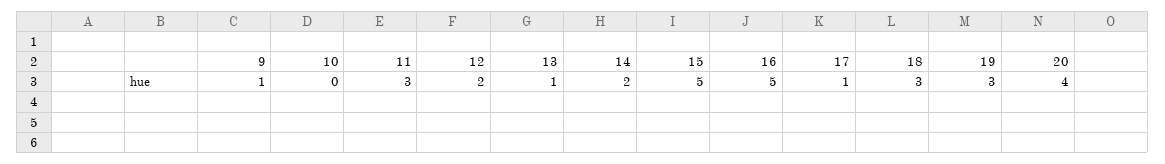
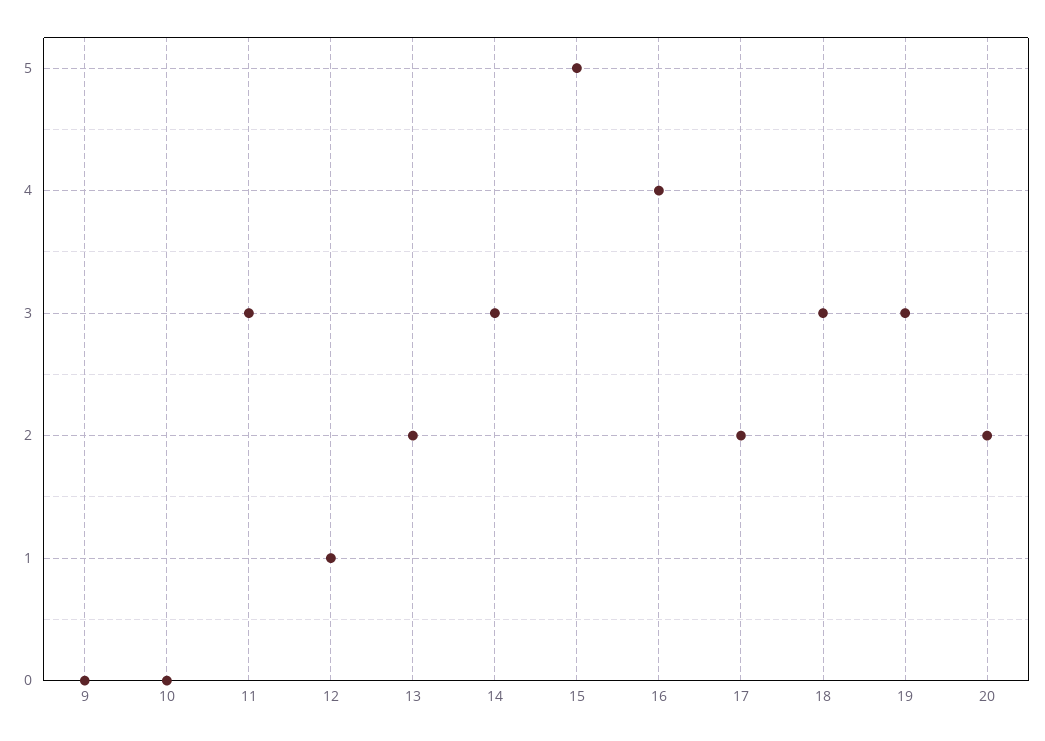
9: 1 -> 0
12: 2 -> 1
13: 1 -> 2
14: 2 -> 3
16: 5 -> 4
17: 1 -> 2
20: 4 -> 2

